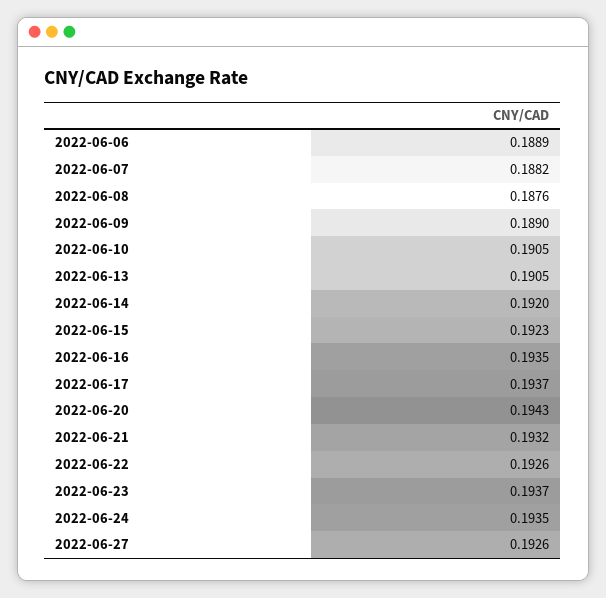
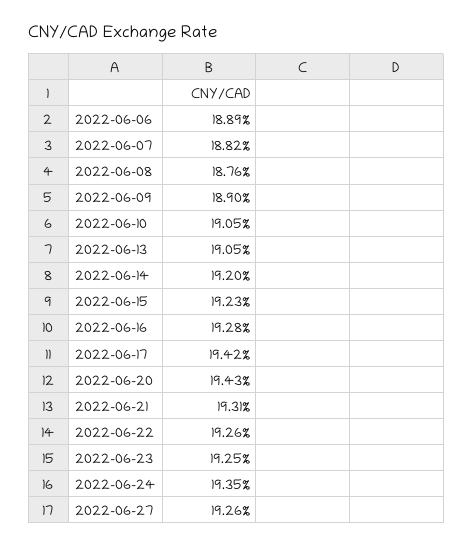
2022-06-16: 0.1935 -> 0.1928
2022-06-17: 0.1937 -> 0.1942
2022-06-21: 0.1932 -> 0.1931
2022-06-23: 0.1937 -> 0.1925

